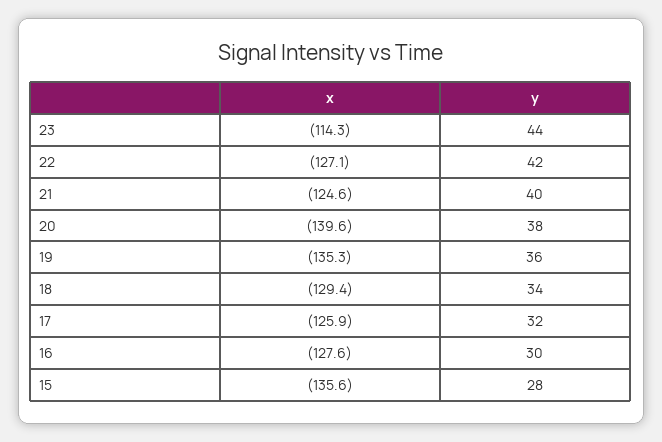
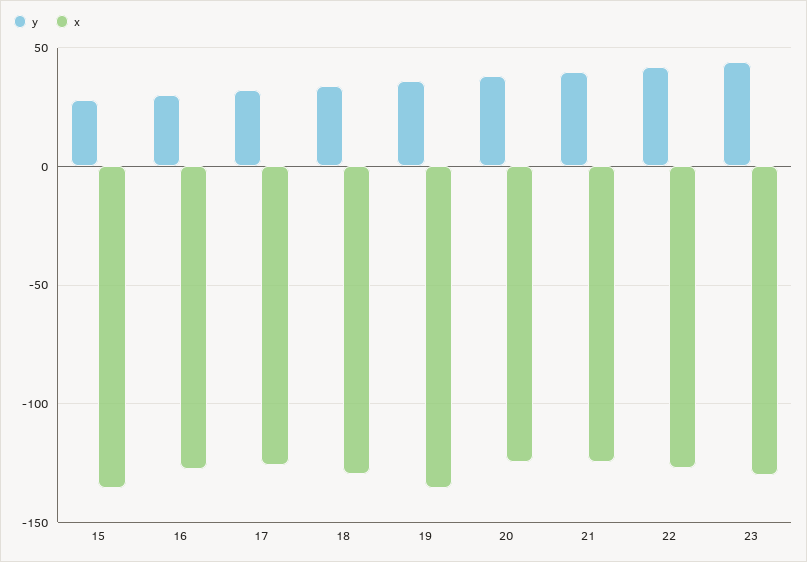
x, 23: -114.3 -> -130
x, 20: -139.6 -> -125

